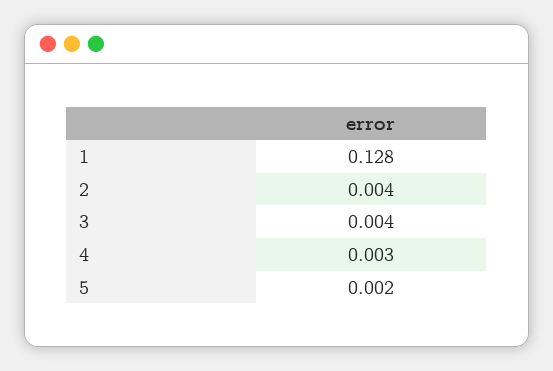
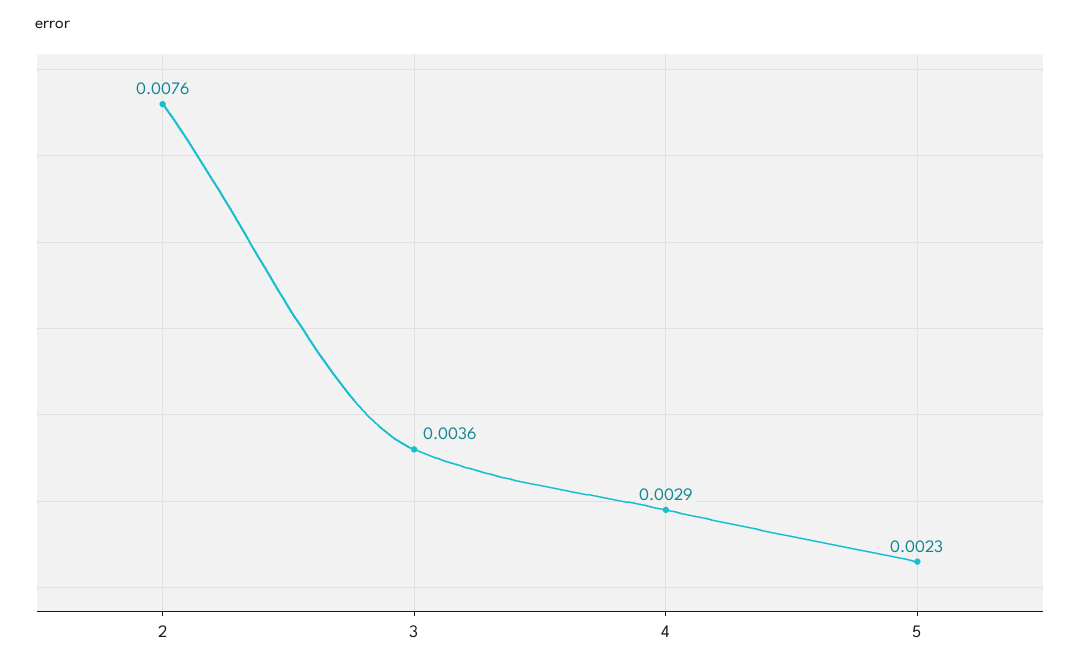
1: 0.128 -> none
2: 0.004 -> 0.0076

